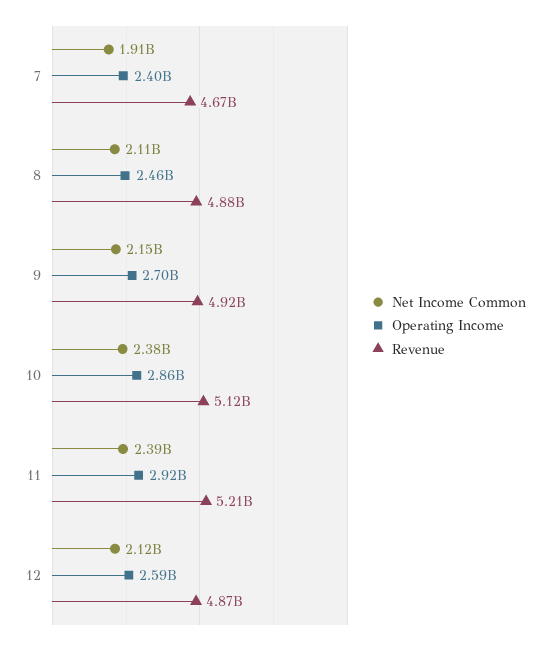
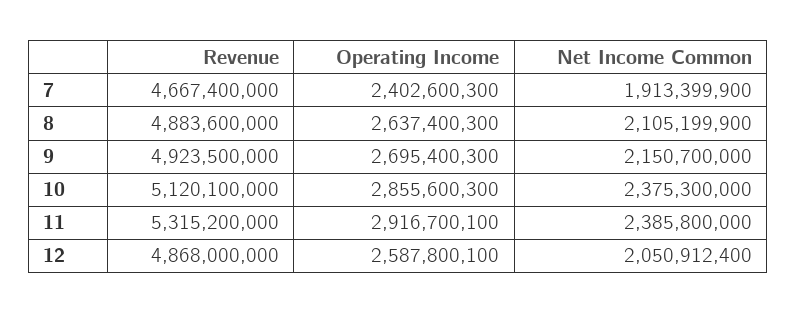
Operating Income, 8: 2460000000 -> 2637400300
Revenue, 11: 5210000000 -> 5315200000
Net Income Common, 12: 2120000000 -> 2050912400

